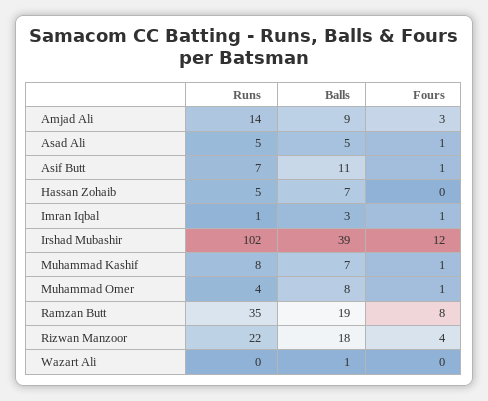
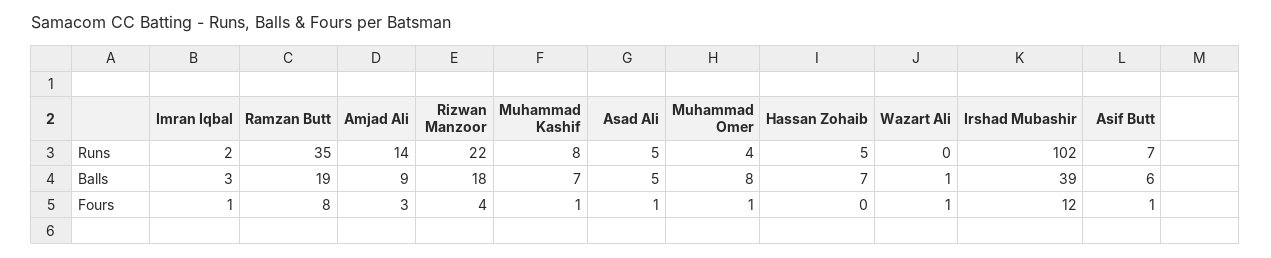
Balls, Asif Butt: 11 -> 6
Runs, Imran Iqbal: 1 -> 2
Fours, Wazart Ali: 0 -> 1

